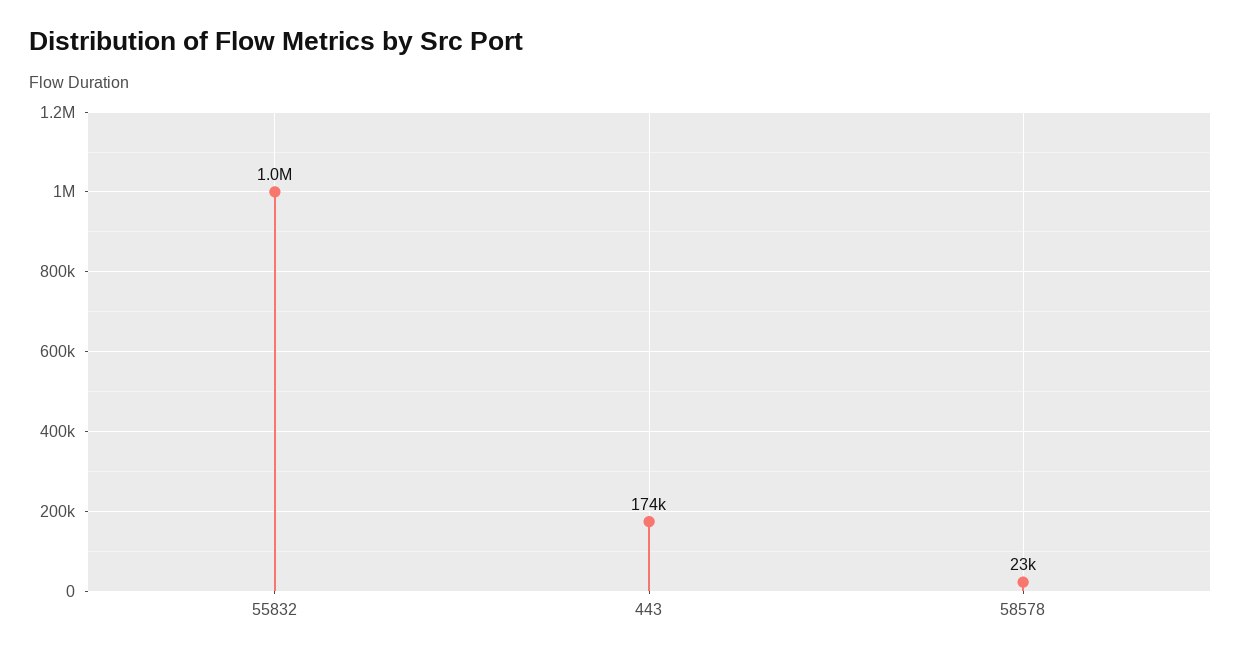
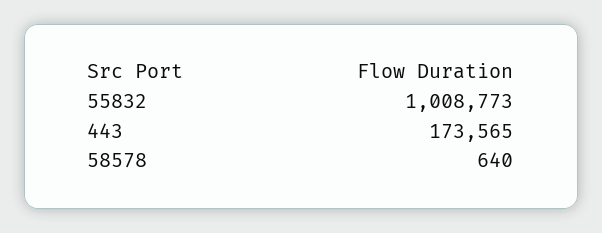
58578: 23000 -> 640

